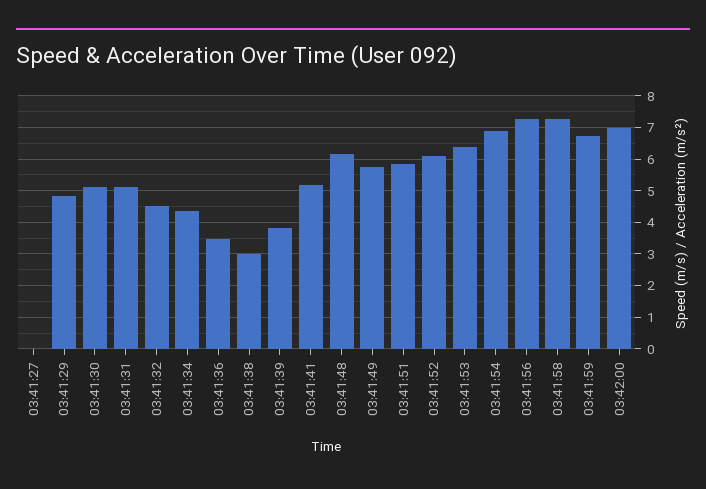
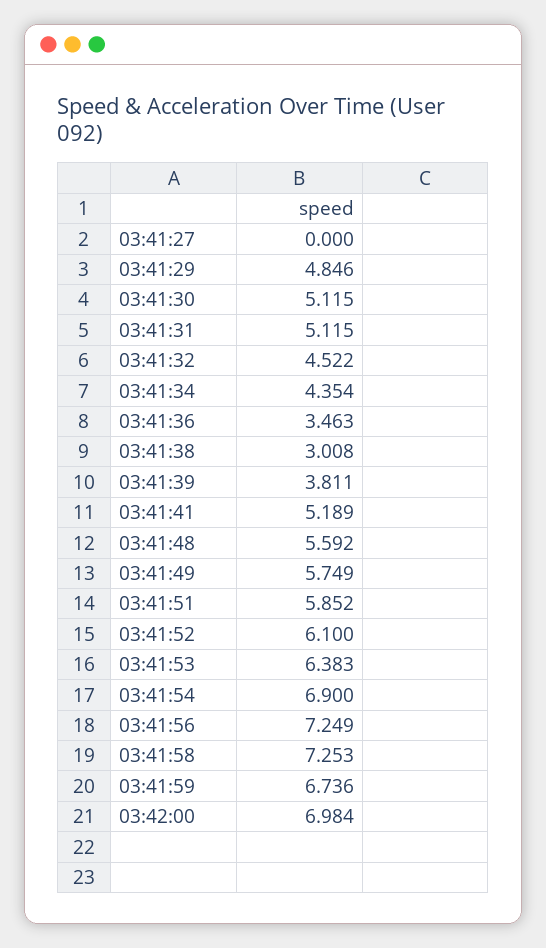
03:41:48: 6.2 -> 5.592

